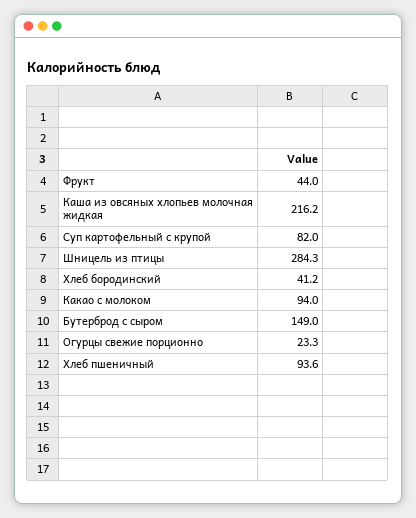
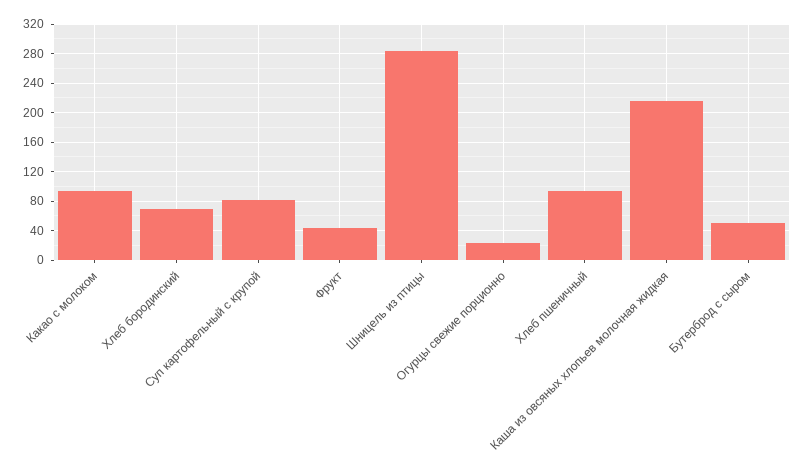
Хлеб бородинский: 41.2 -> 70
Бутерброд с сыром: 149 -> 50

